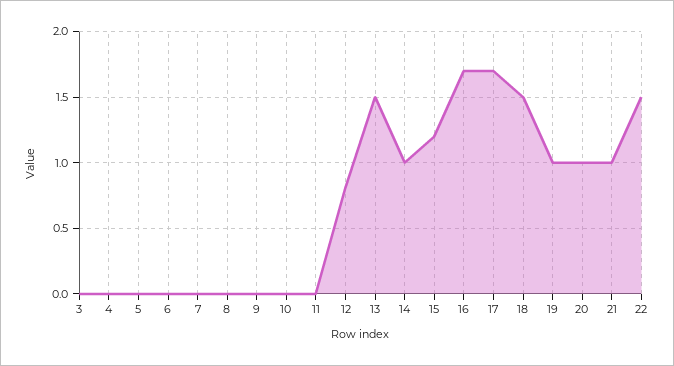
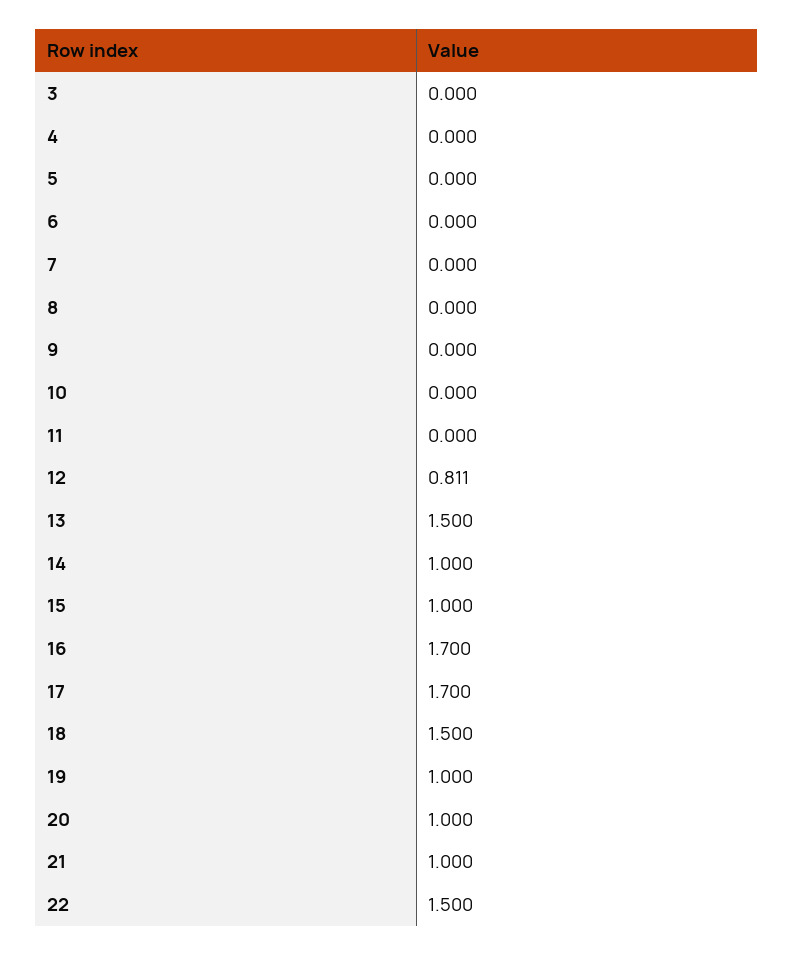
15: 1.2 -> 1

